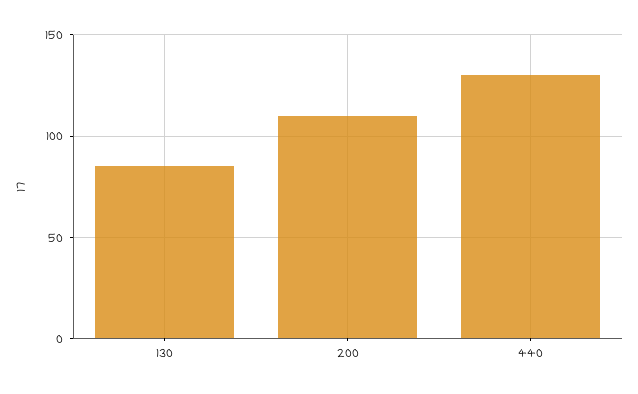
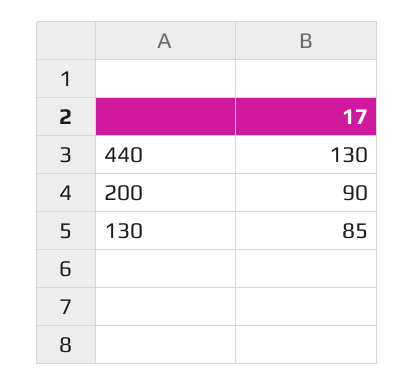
200: 110 -> 90

